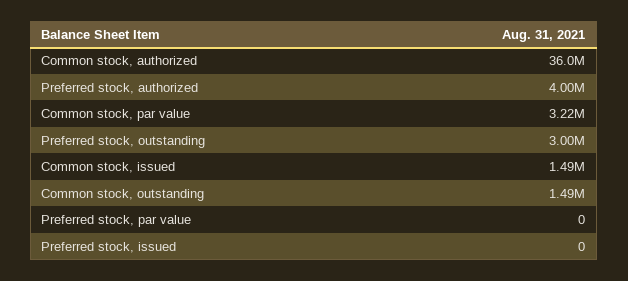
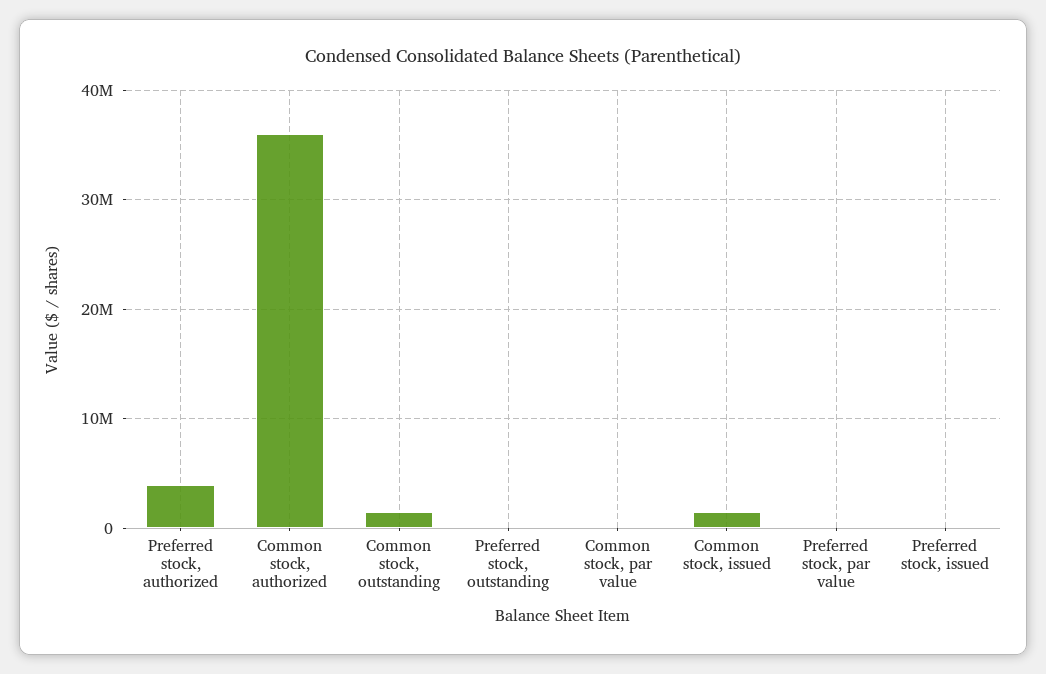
Common stock, par value: 3220000 -> 0
Preferred stock, outstanding: 3000000 -> 0

